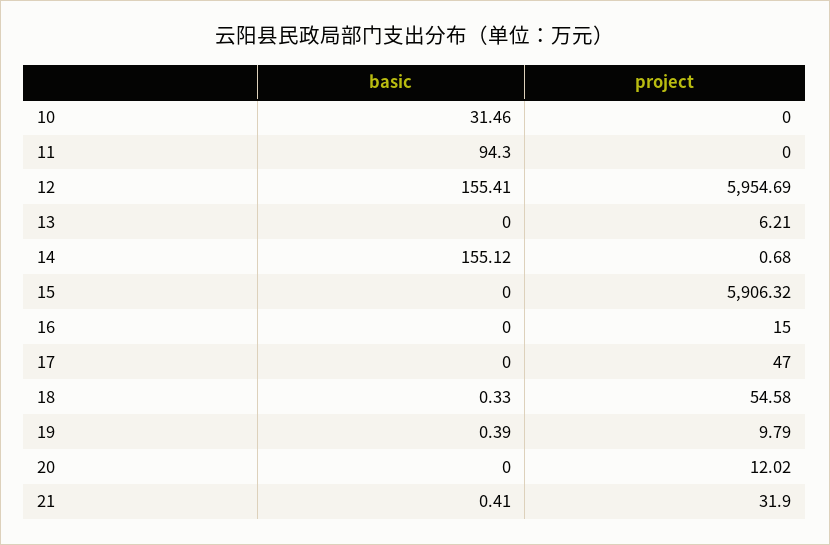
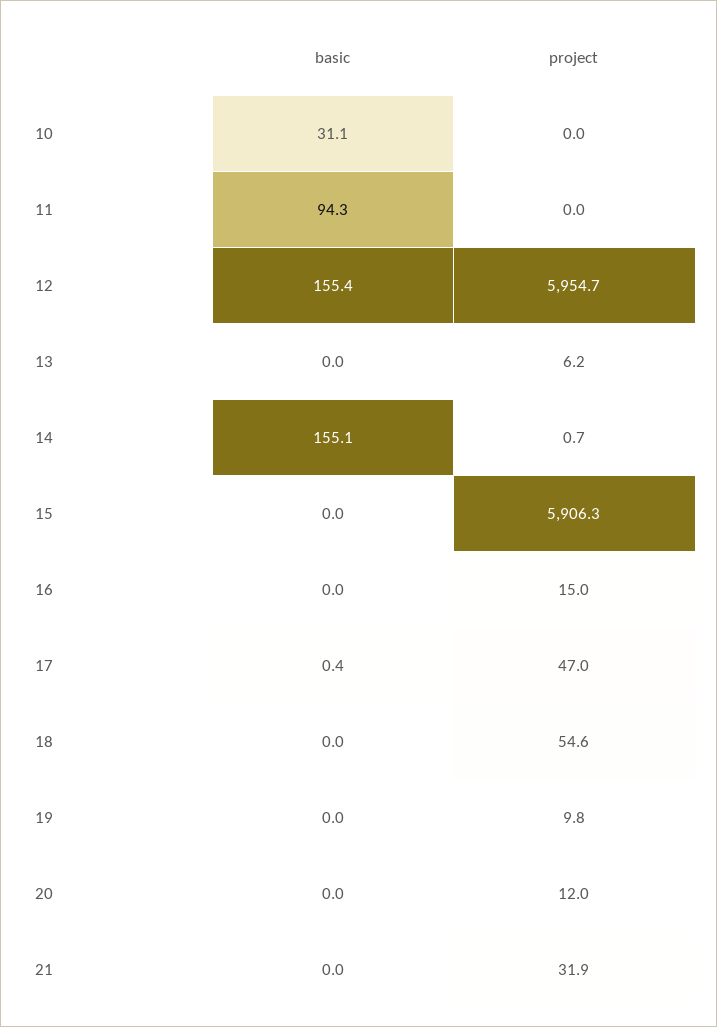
basic, 10: 31.46 -> 31.1
basic, 17: 0 -> 0.4
basic, 18: 0.33 -> 0
basic, 19: 0.39 -> 0
basic, 21: 0.41 -> 0

